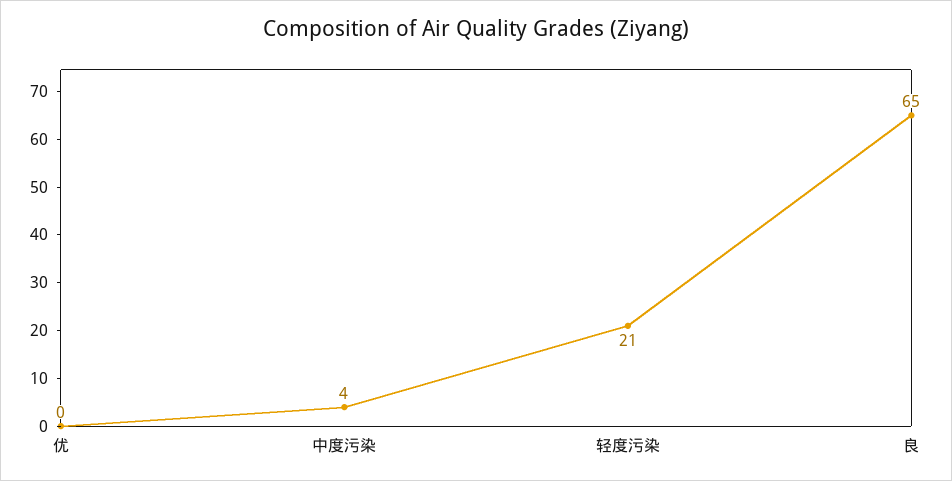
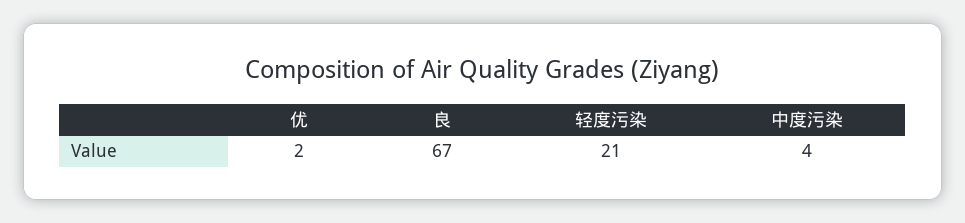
优: 0 -> 2
良: 65 -> 67

